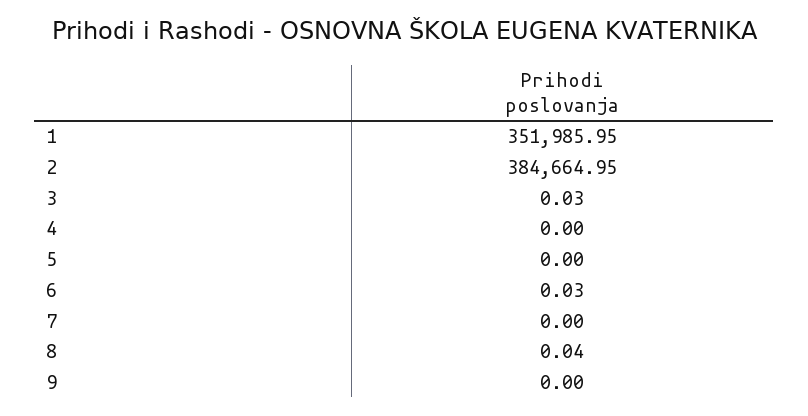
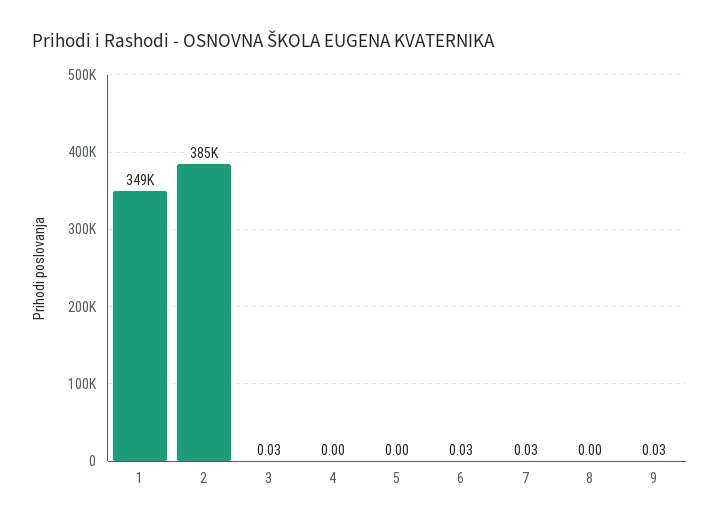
1: 351985.95 -> 349000
7: 0 -> 0.03
8: 0.04 -> 0
9: 0 -> 0.03

